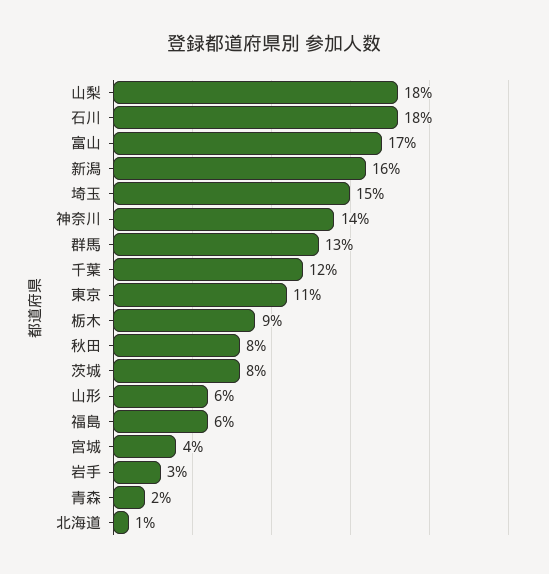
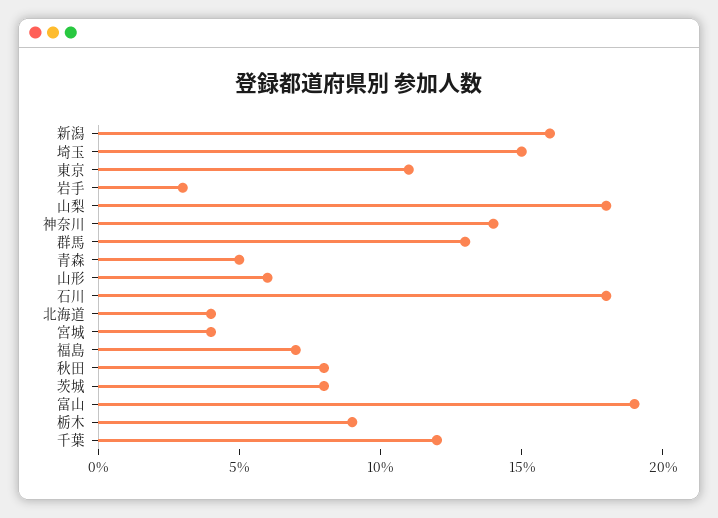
富山: 17 -> 19
福島: 6 -> 7
青森: 2 -> 5
北海道: 1 -> 4

